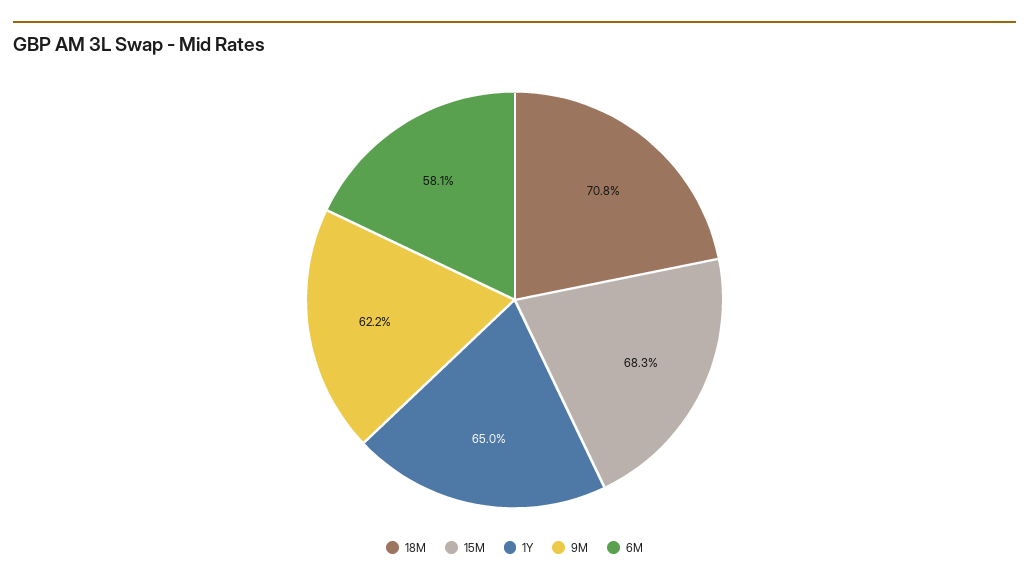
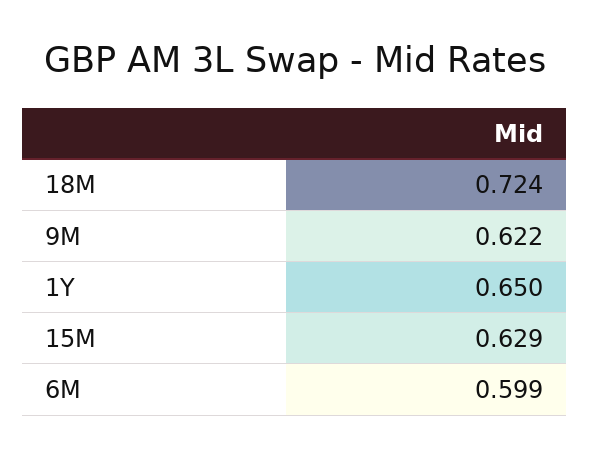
18M: 0.708 -> 0.724
15M: 0.683 -> 0.629
6M: 0.581 -> 0.599

